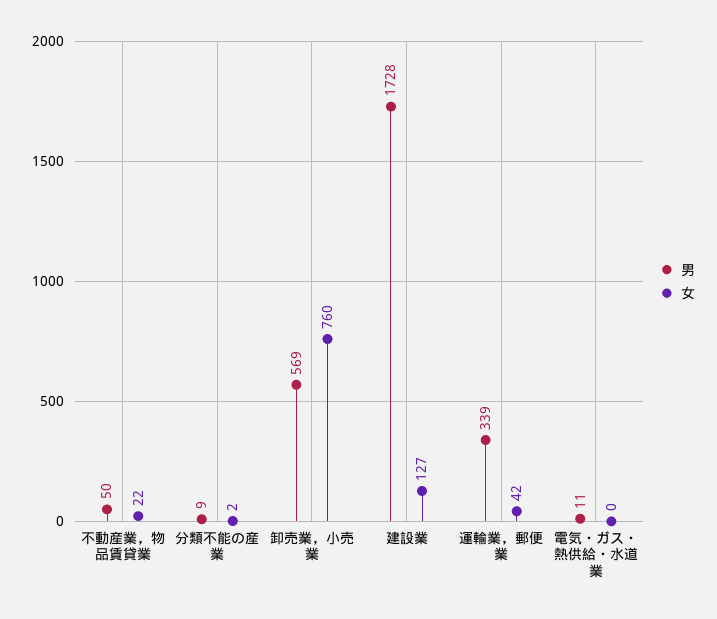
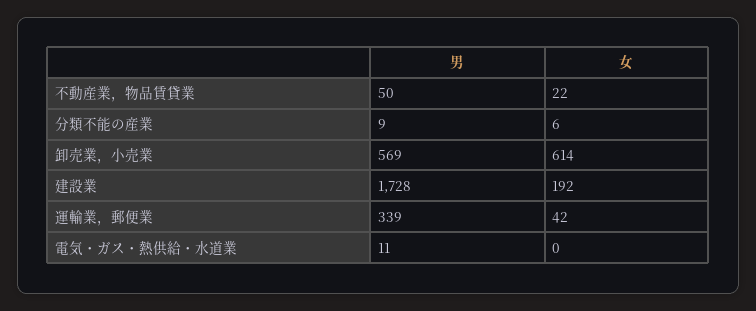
女, 分類不能の産業: 2 -> 6
女, 卸売業，小売業: 760 -> 614
女, 建設業: 127 -> 192

